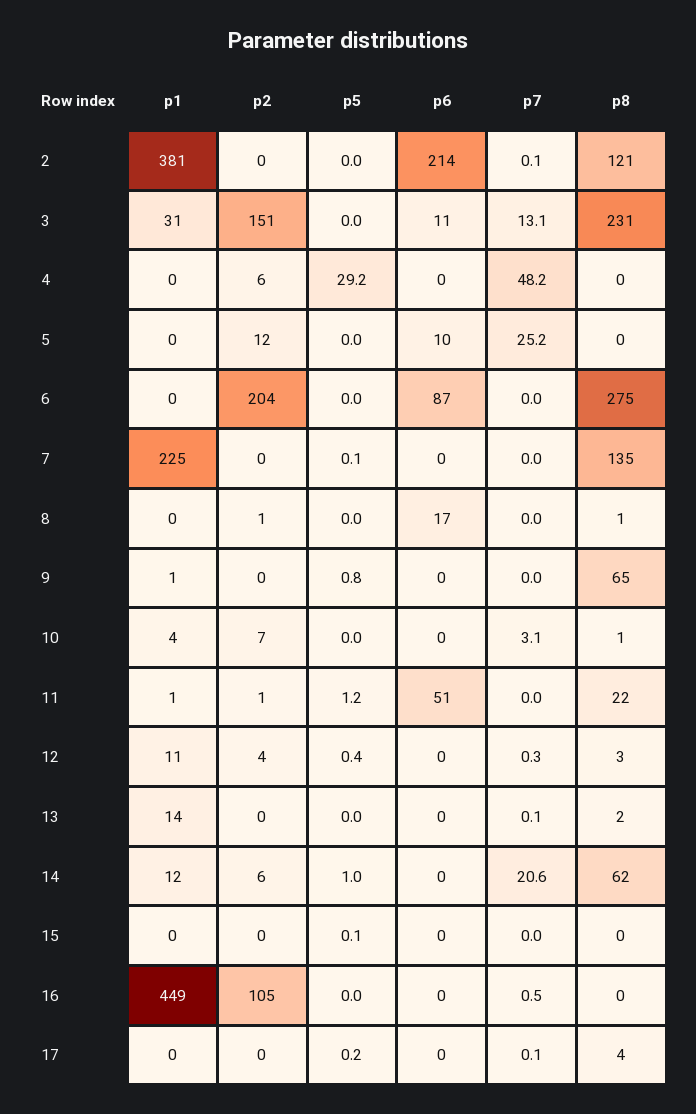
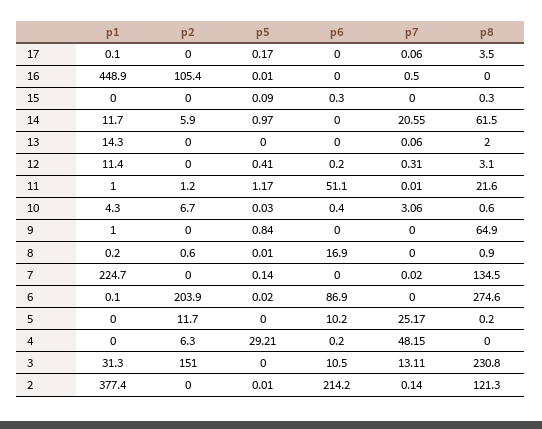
p1, 2: 381 -> 377.4
p2, 12: 4 -> 0

